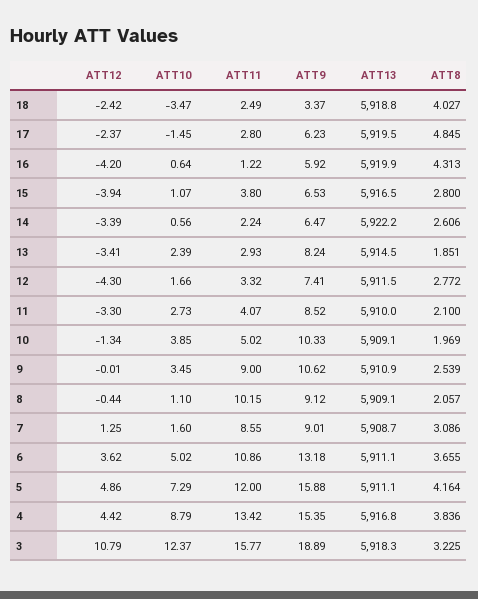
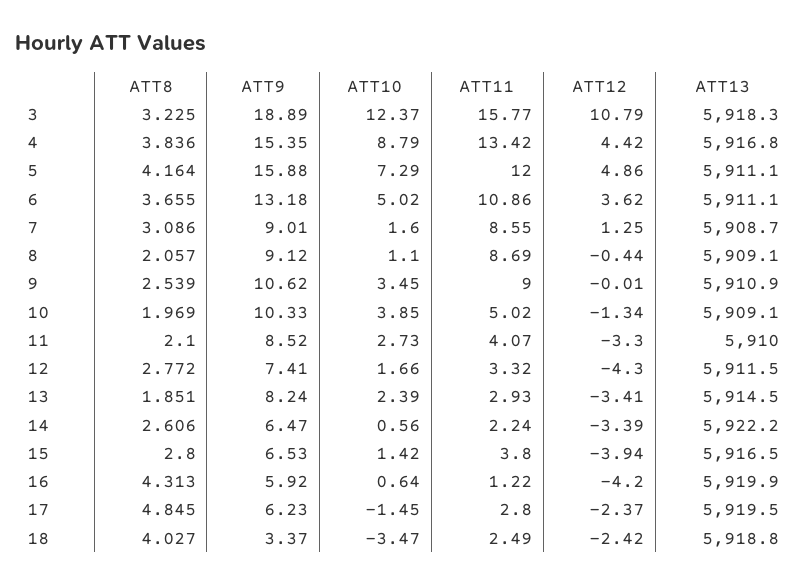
ATT10, 15: 1.07 -> 1.42
ATT11, 8: 10.15 -> 8.69

